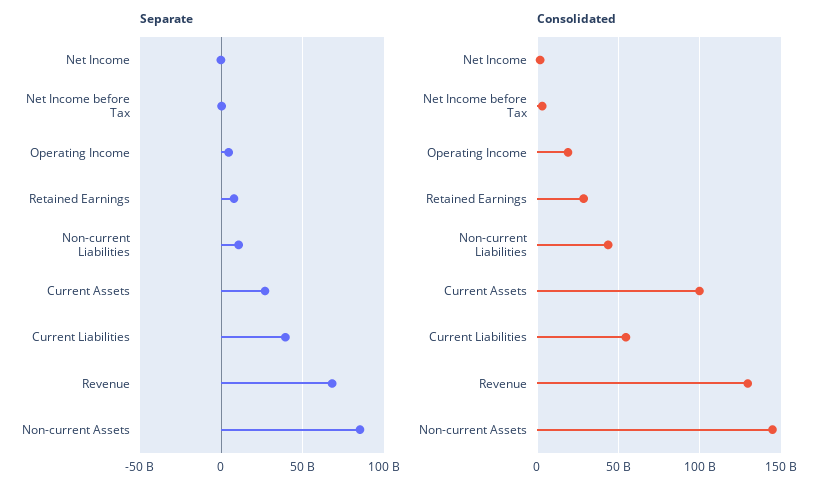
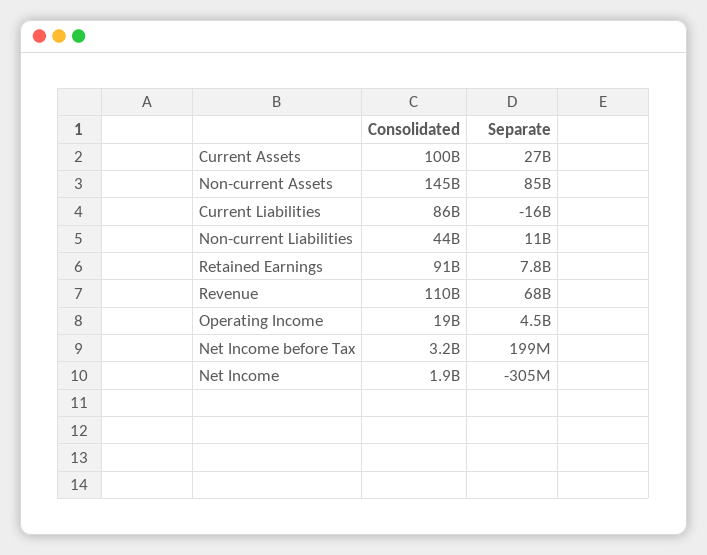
Separate, Current Liabilities: 40000000000 -> -16000000000
Consolidated, Retained Earnings: 30000000000 -> 91000000000
Consolidated, Current Liabilities: 55000000000 -> 86000000000
Consolidated, Revenue: 130000000000 -> 110000000000

